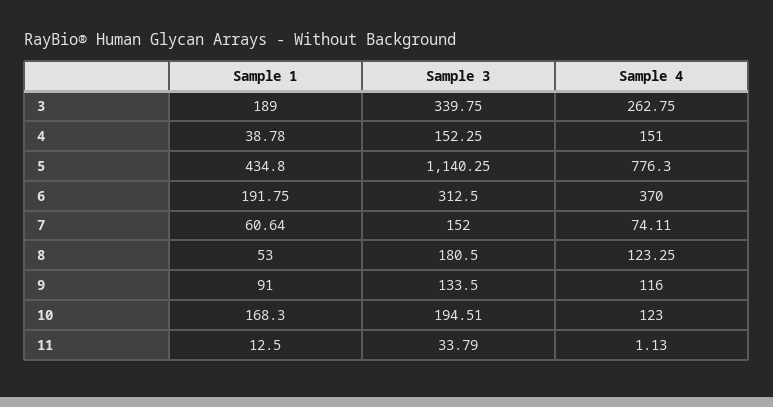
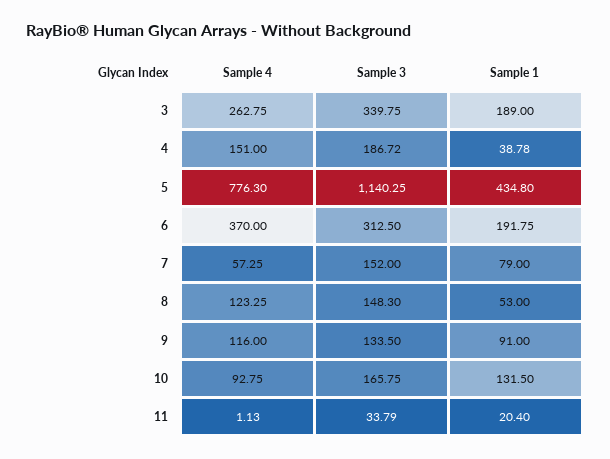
Sample 3, 4: 152.25 -> 186.72
Sample 1, 7: 60.64 -> 79
Sample 4, 7: 74.11 -> 57.25
Sample 3, 8: 180.5 -> 148.3
Sample 1, 10: 168.3 -> 131.5
Sample 3, 10: 194.51 -> 165.75
Sample 4, 10: 123 -> 92.75
Sample 1, 11: 12.5 -> 20.4

